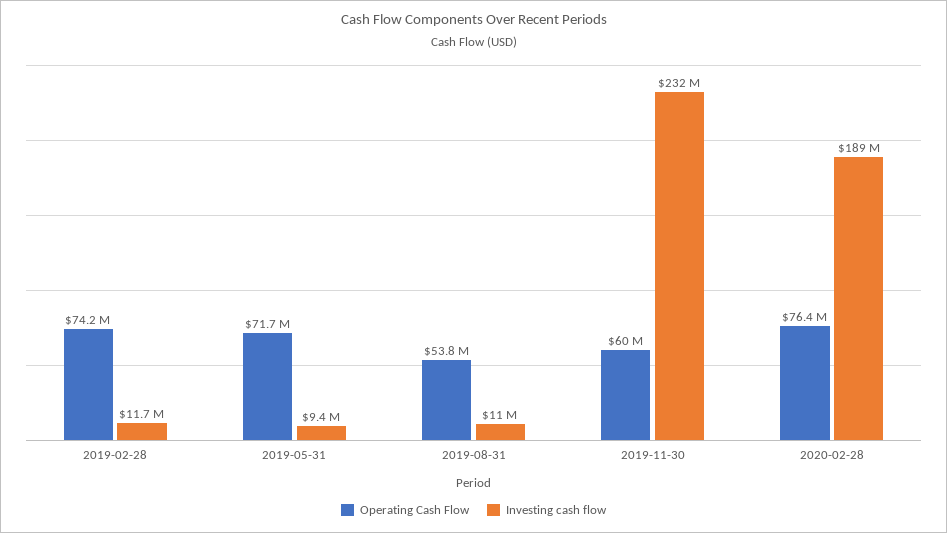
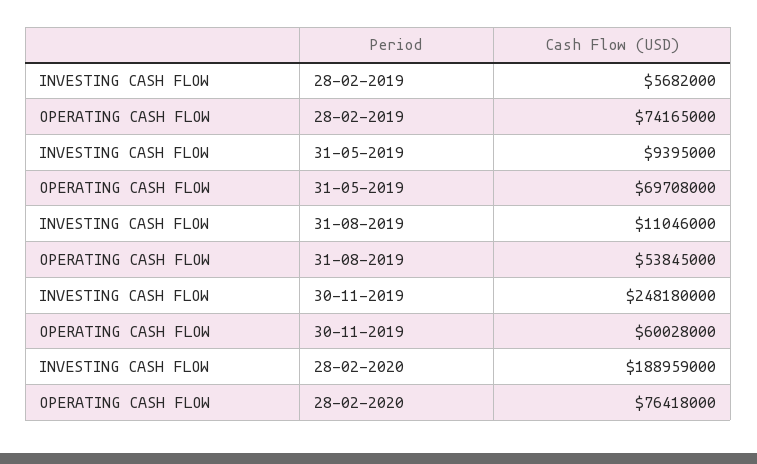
Investing cash flow, 2019-02-28: 11700000 -> 5682000
Operating Cash Flow, 2019-05-31: 71700000 -> 69708000
Investing cash flow, 2019-11-30: 232000000 -> 248180000

